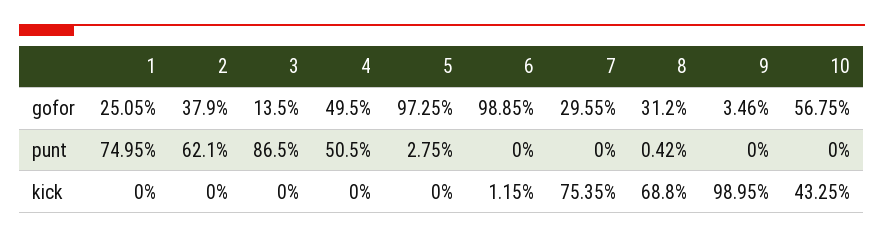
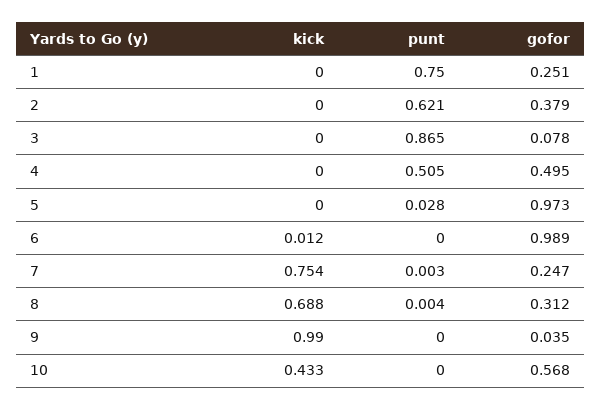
3, gofor: 0.135 -> 0.078
7, gofor: 0.2955 -> 0.247
7, punt: 0 -> 0.003

